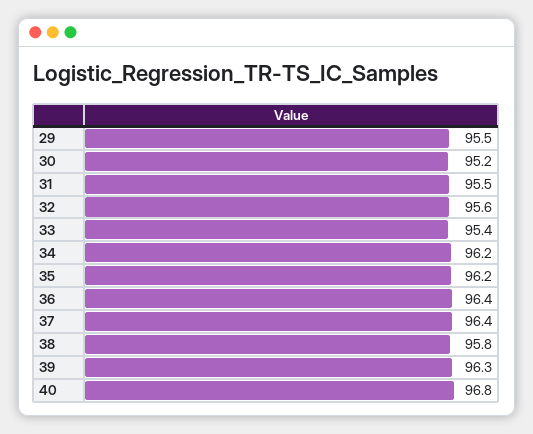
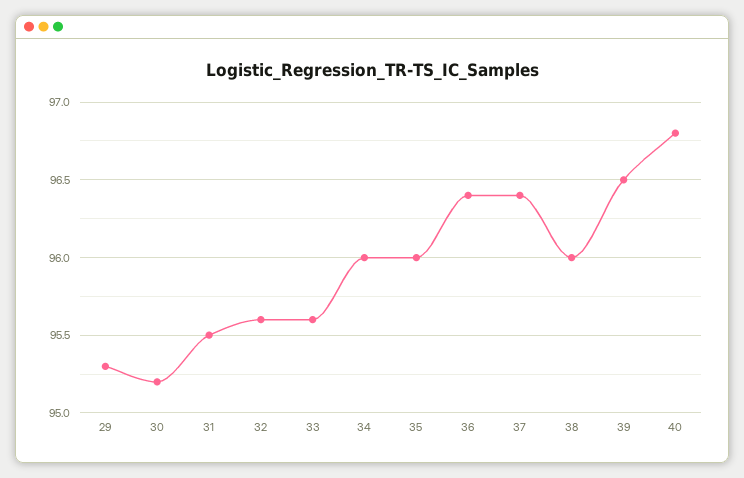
29: 95.5 -> 95.3
33: 95.4 -> 95.6
34: 96.2 -> 96
35: 96.2 -> 96
38: 95.8 -> 96
39: 96.3 -> 96.5

